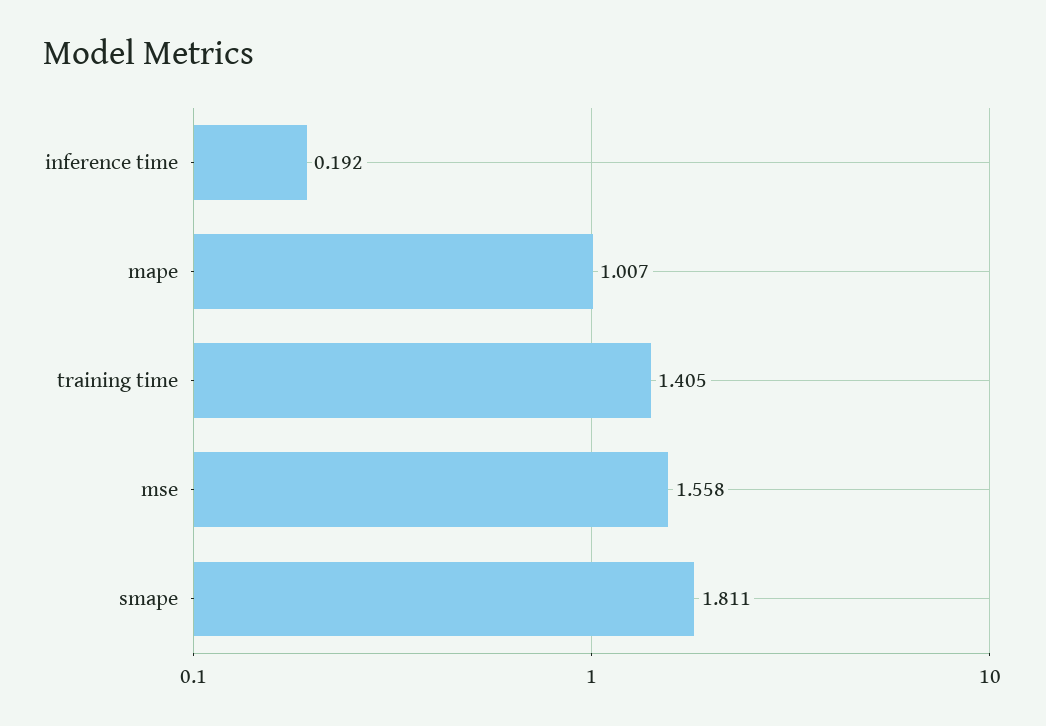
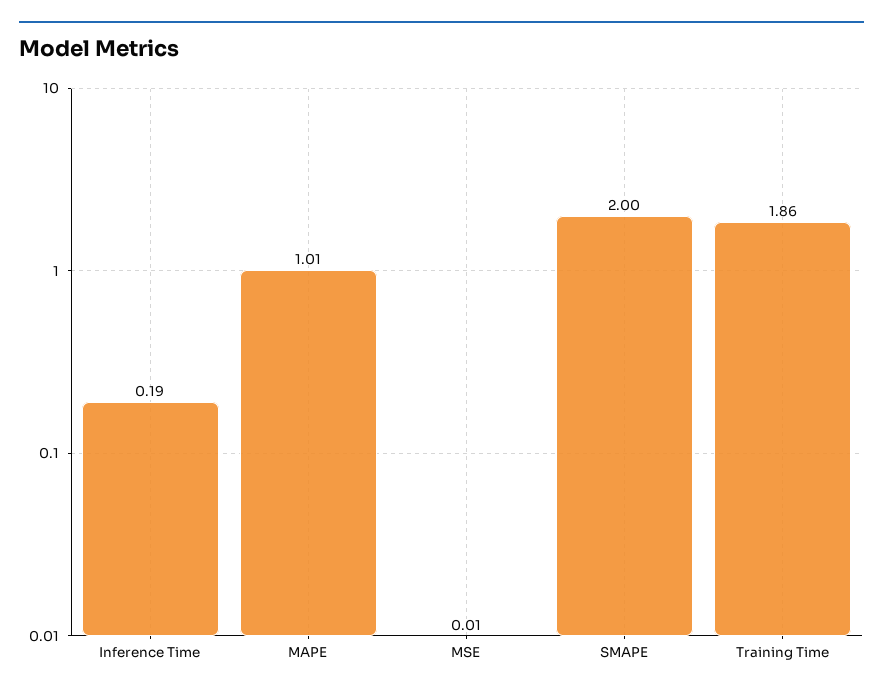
training time: 1.405 -> 1.86
mse: 1.558 -> 0.01
smape: 1.811 -> 2

